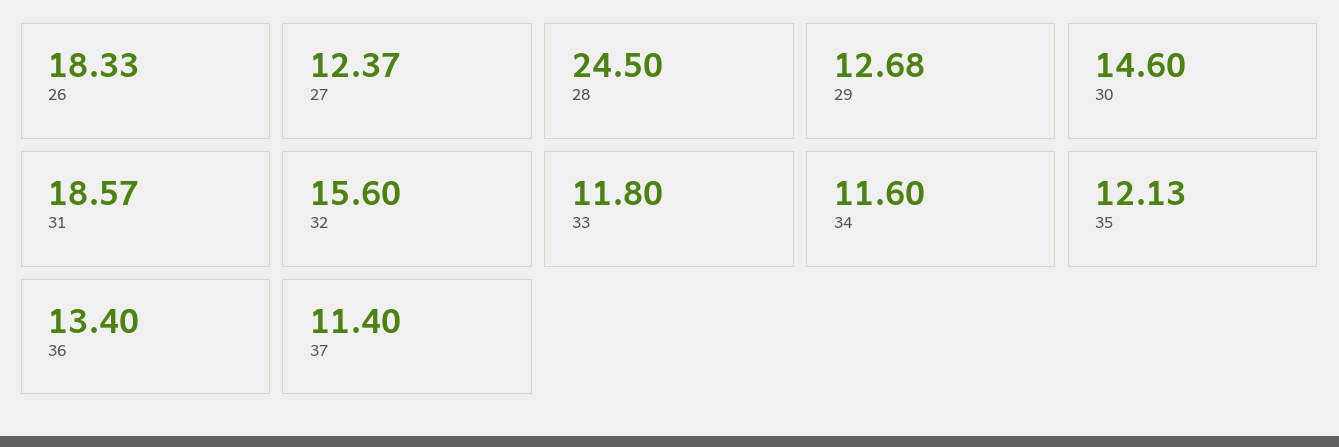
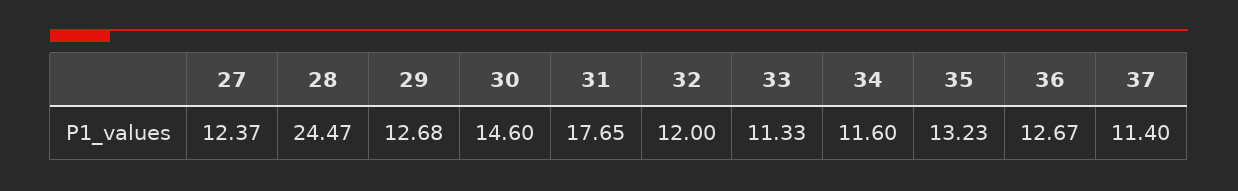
26: 18.33 -> none
28: 24.5 -> 24.47
31: 18.57 -> 17.65
32: 15.6 -> 12
33: 11.8 -> 11.33
35: 12.13 -> 13.23
36: 13.4 -> 12.67

